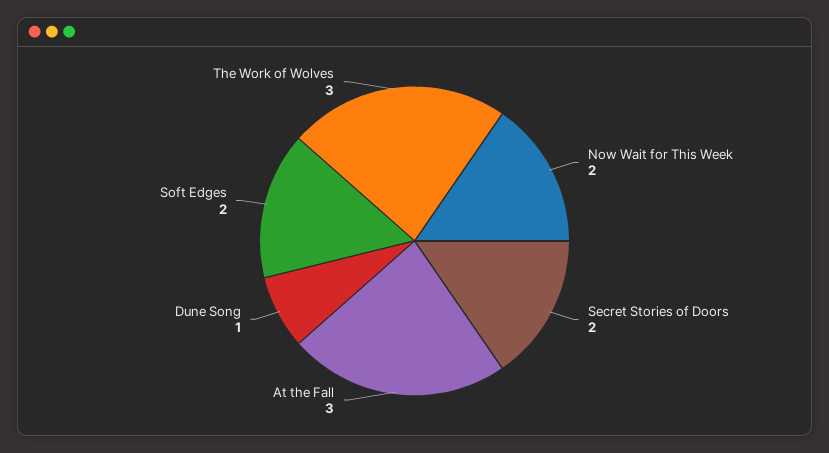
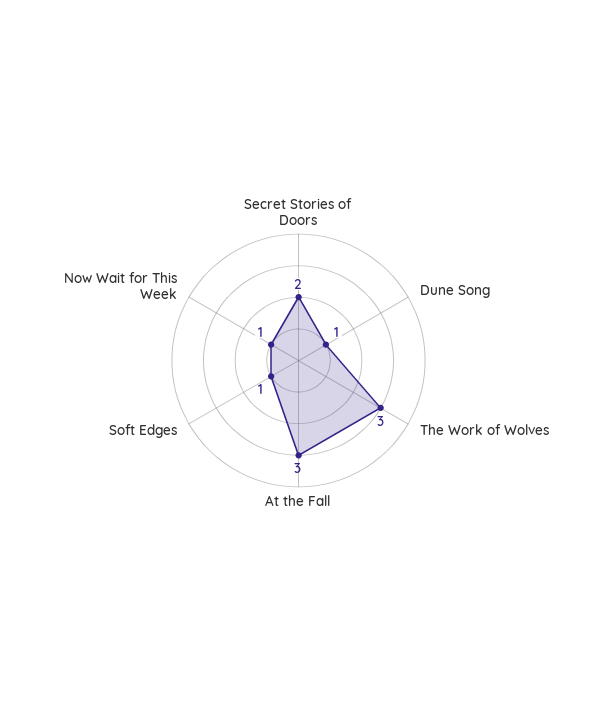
Now Wait for This Week: 2 -> 1
Soft Edges: 2 -> 1

